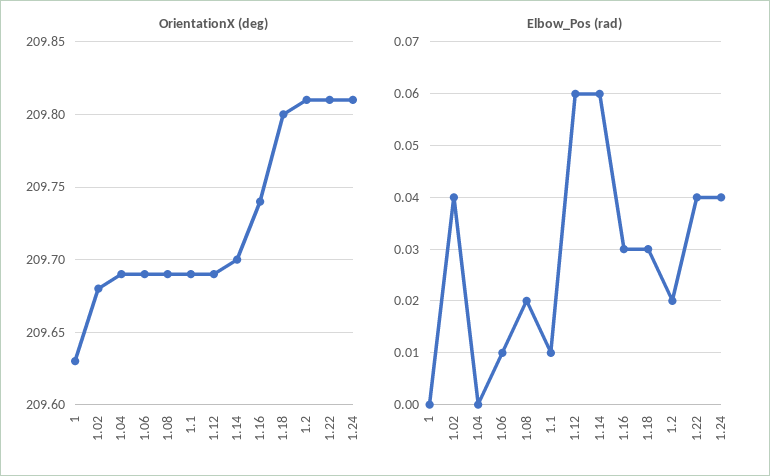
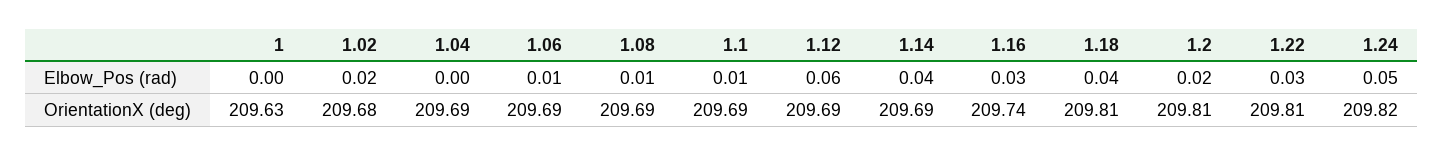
OrientationX (deg), 1.14: 209.7 -> 209.69
OrientationX (deg), 1.18: 209.8 -> 209.81
OrientationX (deg), 1.24: 209.81 -> 209.82
Elbow_Pos (rad), 1.02: 0.04 -> 0.02
Elbow_Pos (rad), 1.08: 0.02 -> 0.01
Elbow_Pos (rad), 1.14: 0.06 -> 0.04
Elbow_Pos (rad), 1.18: 0.03 -> 0.04
Elbow_Pos (rad), 1.22: 0.04 -> 0.03
Elbow_Pos (rad), 1.24: 0.04 -> 0.05

